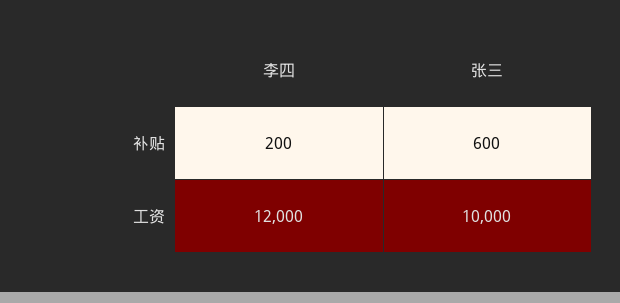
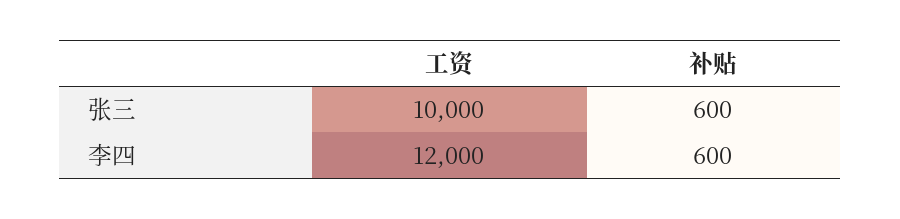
李四, 补贴: 200 -> 600

